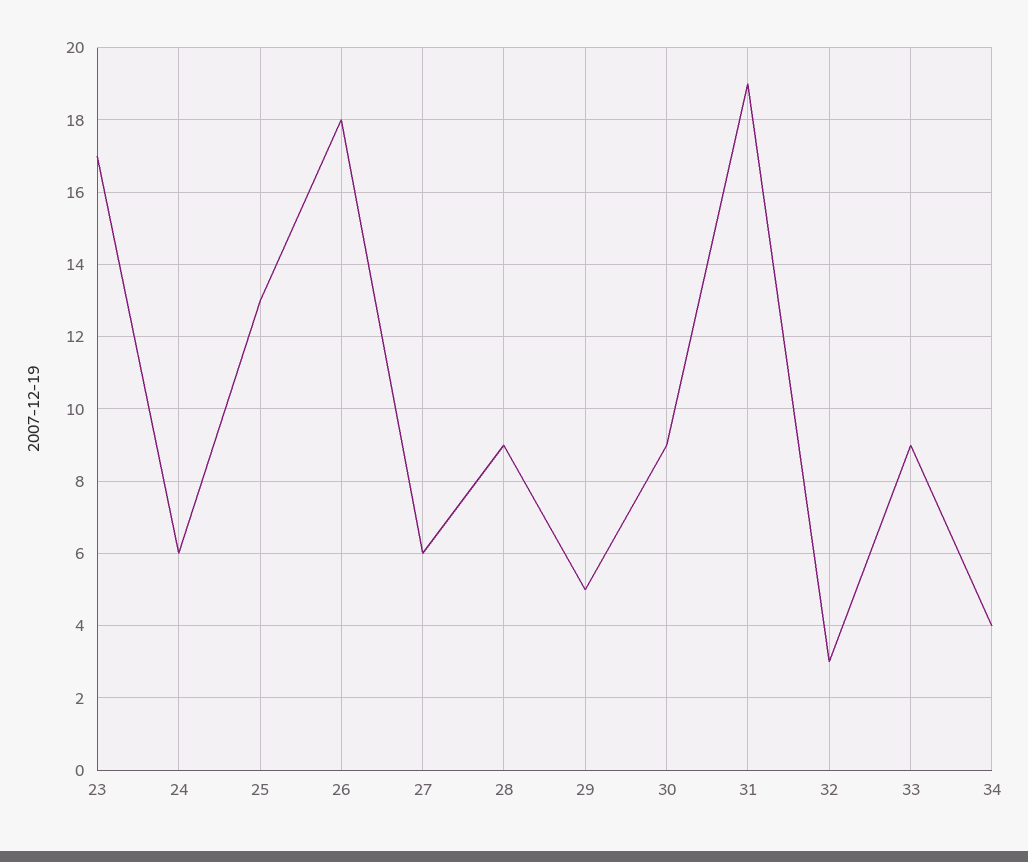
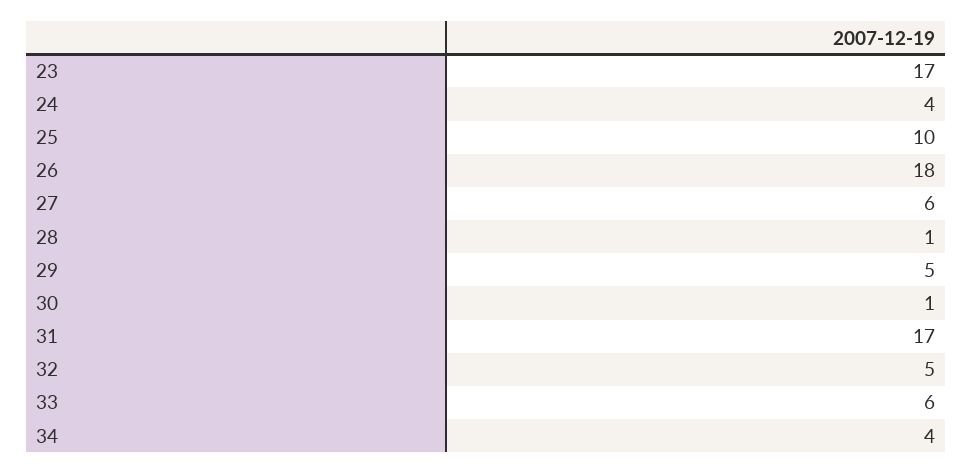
24: 6 -> 4
25: 13 -> 10
28: 9 -> 1
30: 9 -> 1
31: 19 -> 17
32: 3 -> 5
33: 9 -> 6

